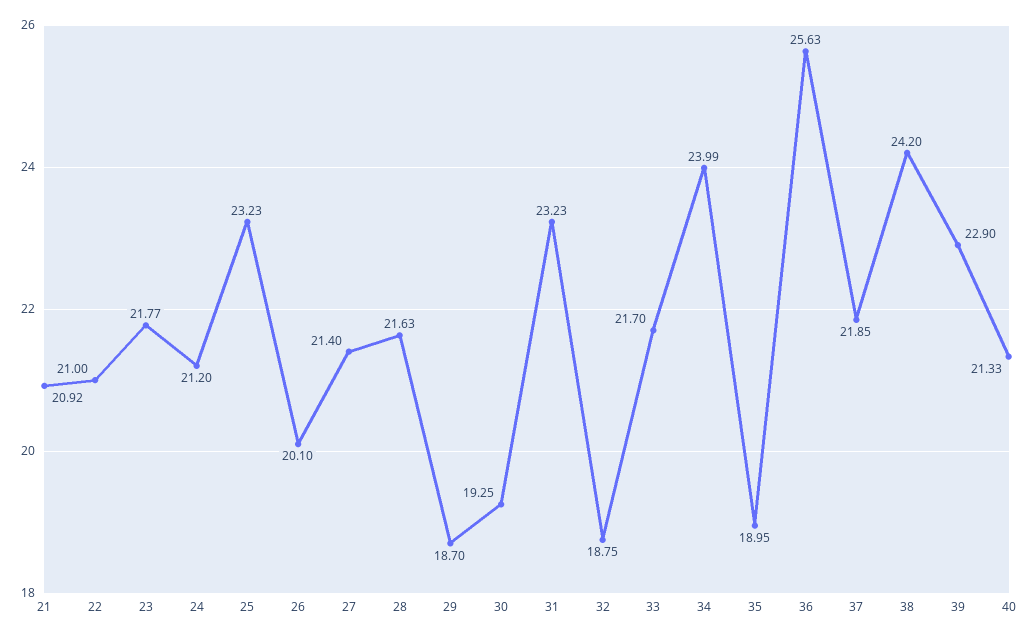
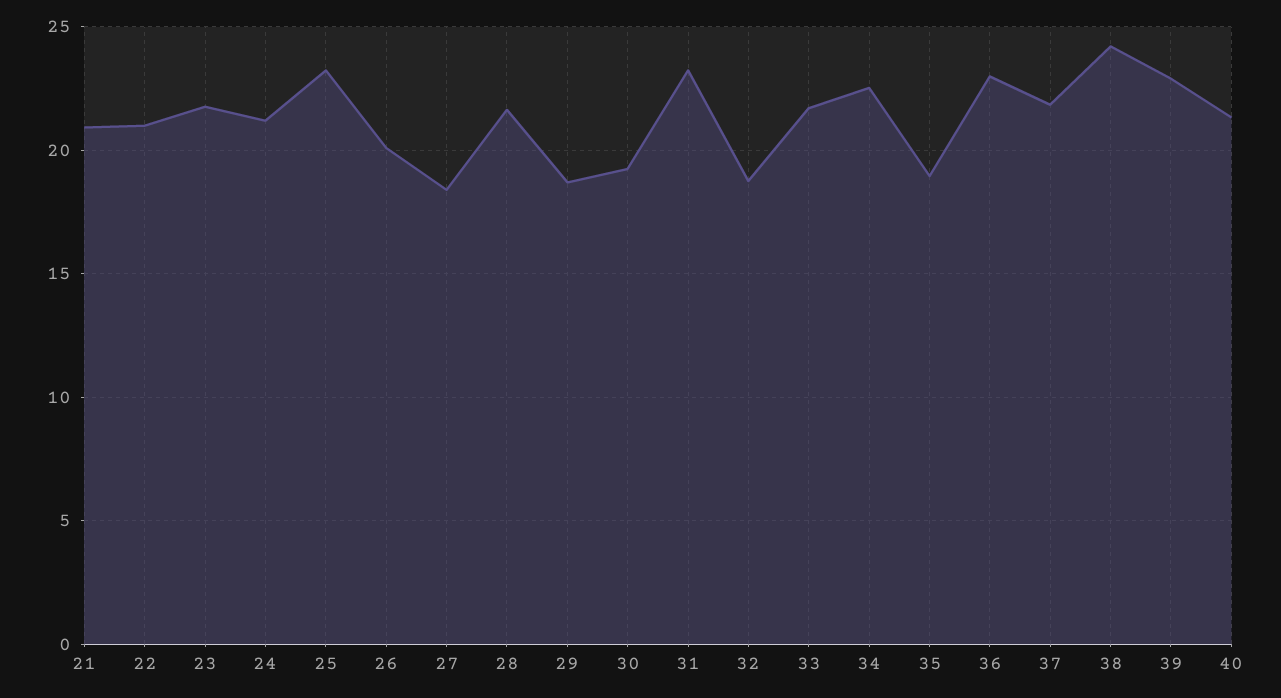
27: 21.4 -> 18.5
34: 23.99 -> 22.5
36: 25.63 -> 23

